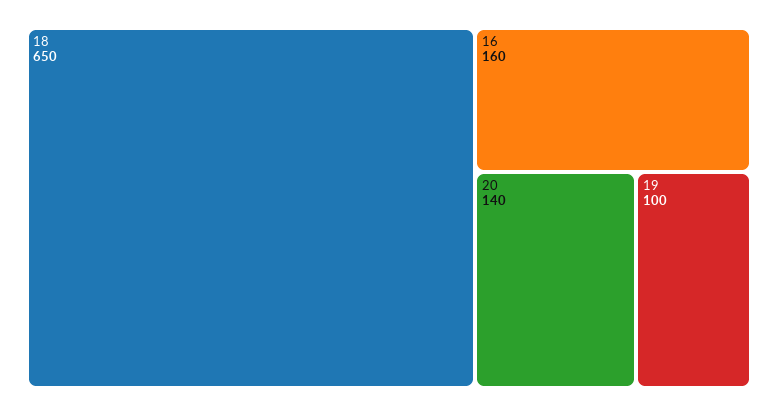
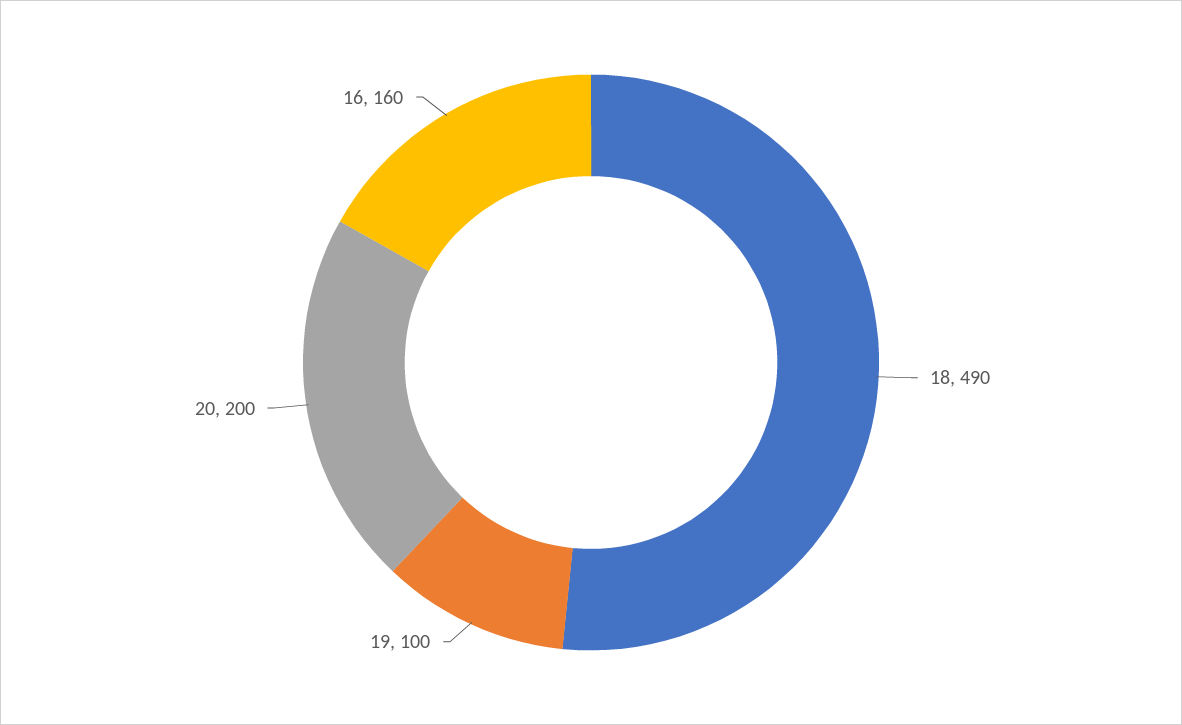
18: 650 -> 490
20: 140 -> 200

